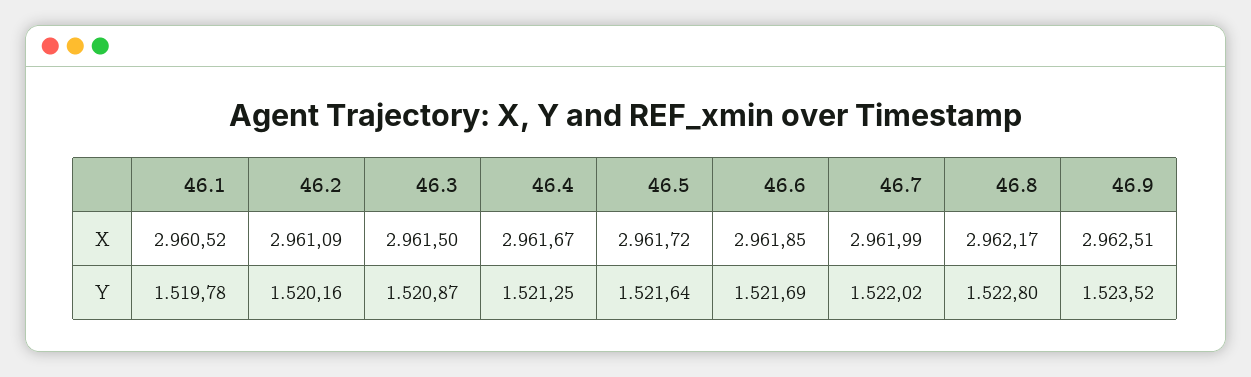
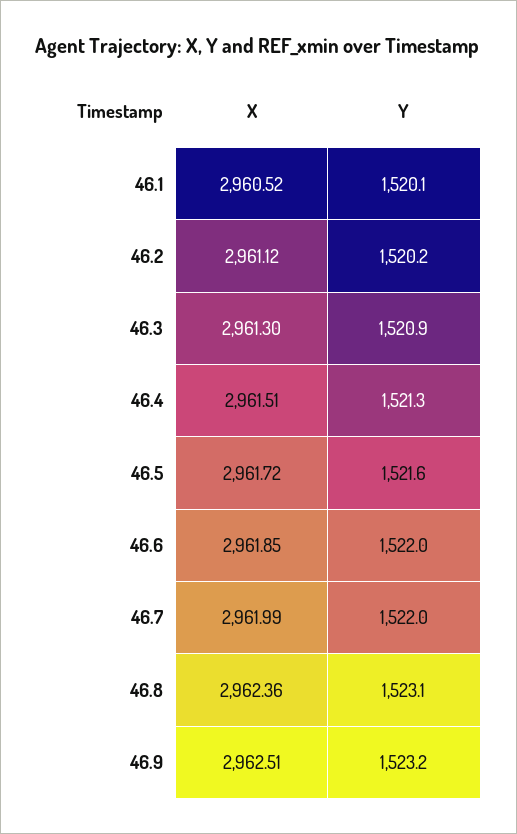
46.2, X: 2961.09 -> 2961.12
46.3, X: 2961.5 -> 2961.3
46.4, X: 2961.67 -> 2961.51
46.8, X: 2962.17 -> 2962.36
46.1, Y: 1519.78 -> 1520.1
46.6, Y: 1521.69 -> 1522
46.8, Y: 1522.8 -> 1523.1
46.9, Y: 1523.52 -> 1523.2

